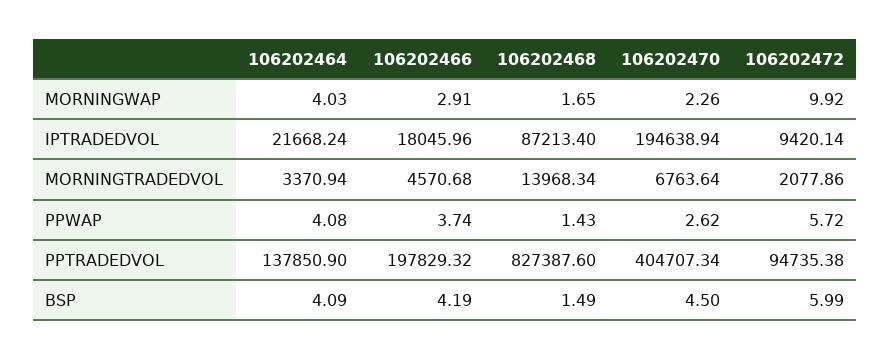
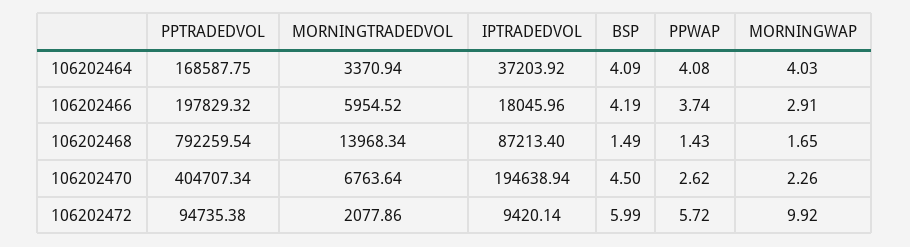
106202464, IPTRADEDVOL: 21668.24 -> 37203.92
106202466, MORNINGTRADEDVOL: 4570.68 -> 5954.52
106202464, PPTRADEDVOL: 137850.9 -> 168587.75
106202468, PPTRADEDVOL: 827387.6 -> 792259.54

